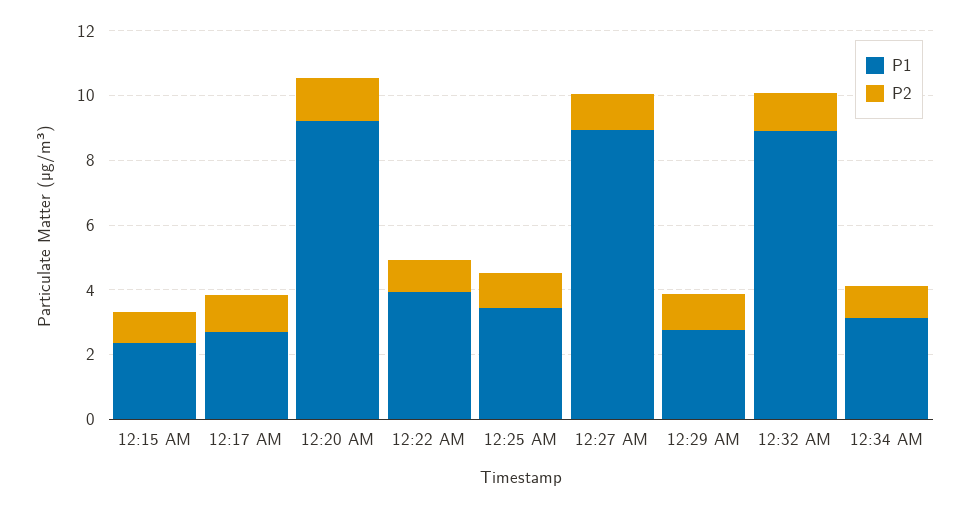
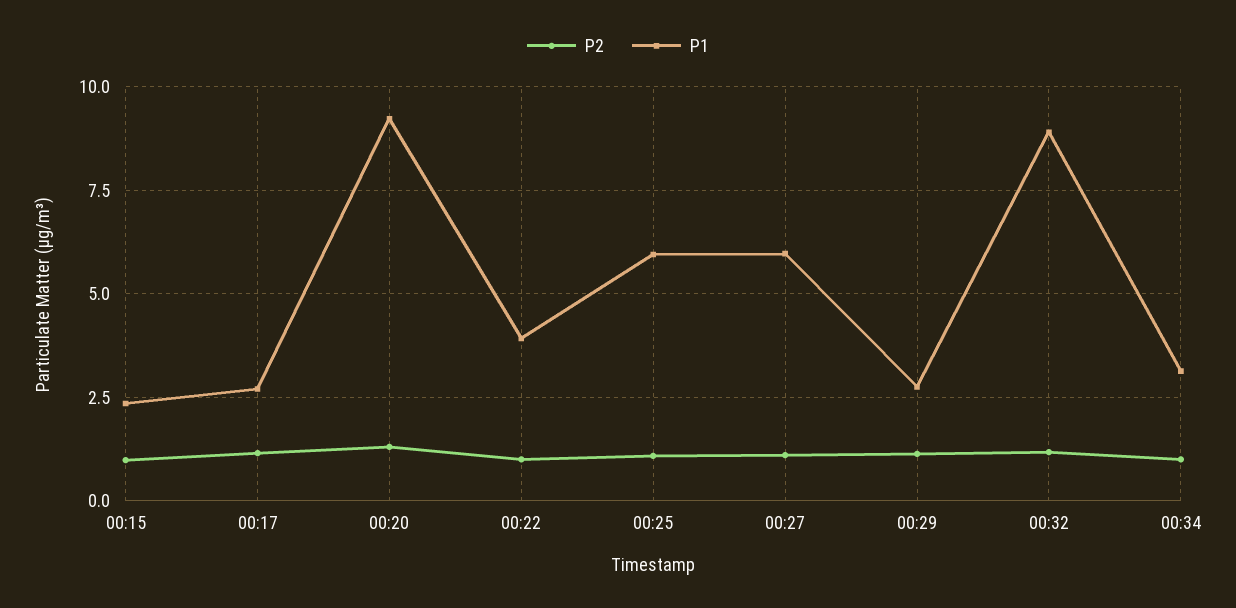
P1, 12:25 AM: 3.5 -> 6
P1, 12:27 AM: 9 -> 6

